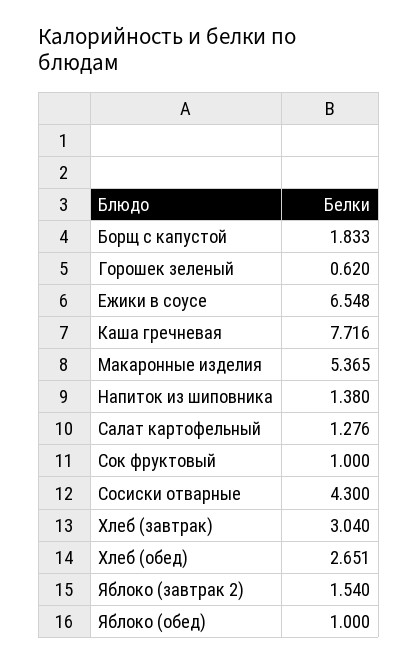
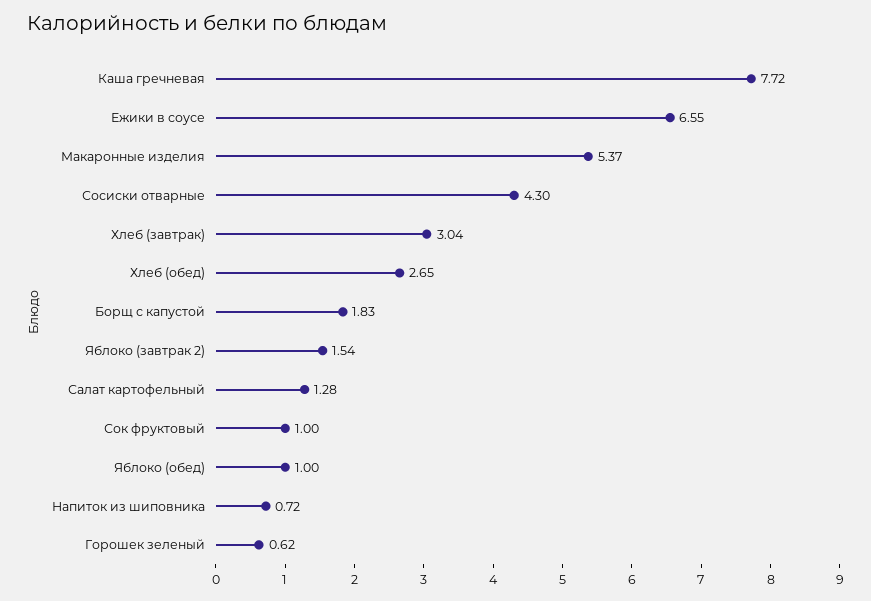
Напиток из шиповника: 1.38 -> 0.72

